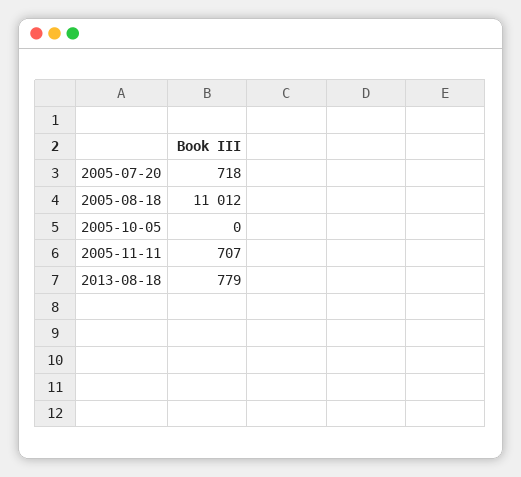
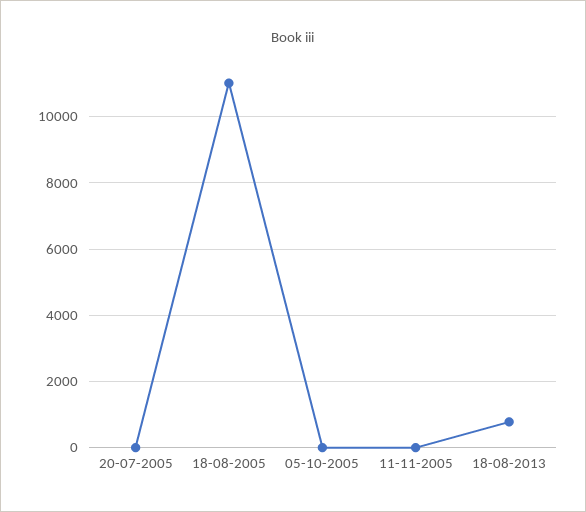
2005-07-20: 718 -> 0
2005-11-11: 707 -> 0

